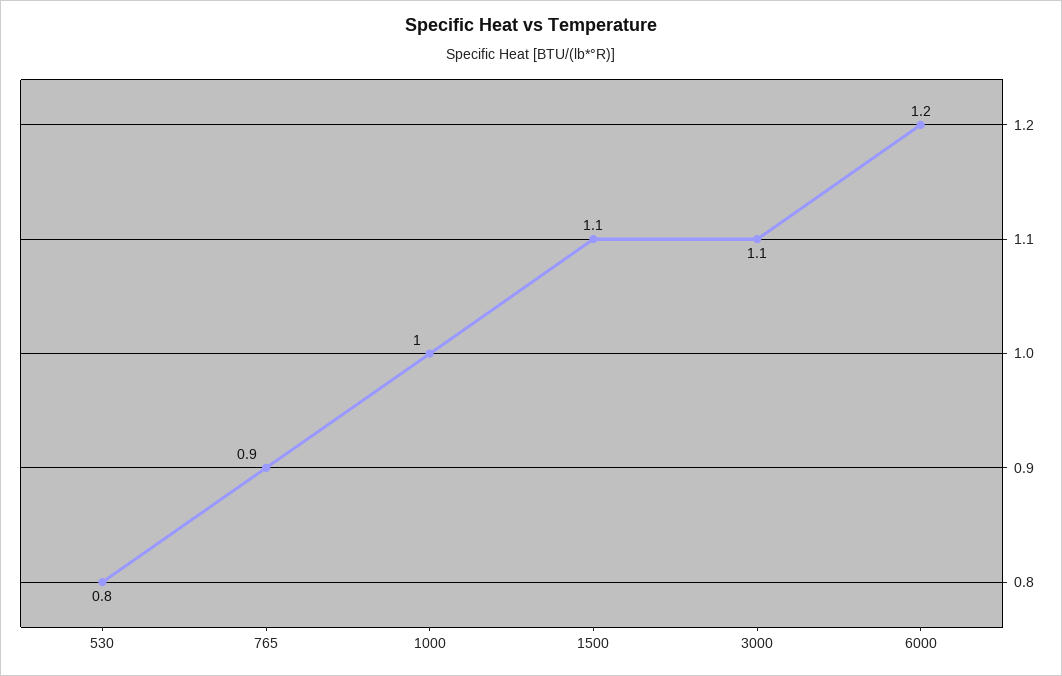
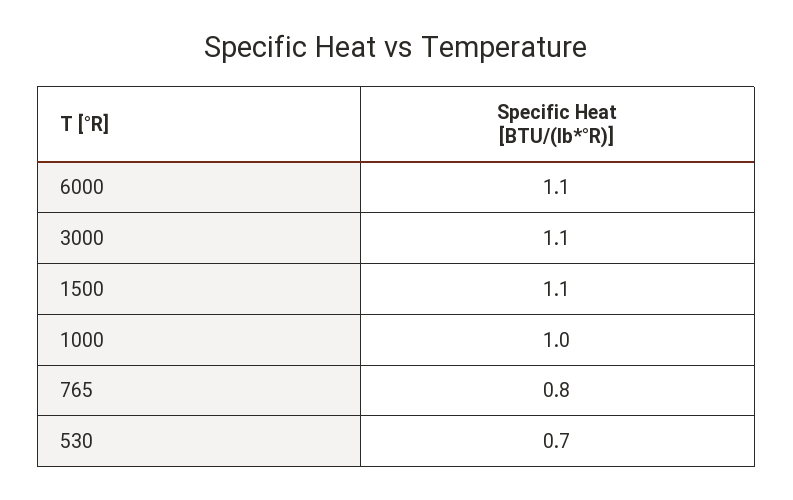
530: 0.8 -> 0.7
765: 0.9 -> 0.8
6000: 1.2 -> 1.1

